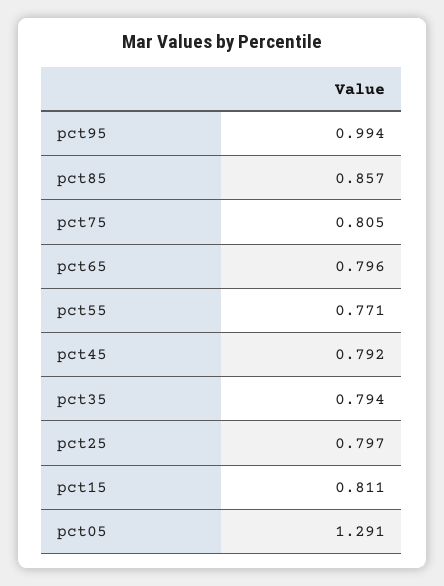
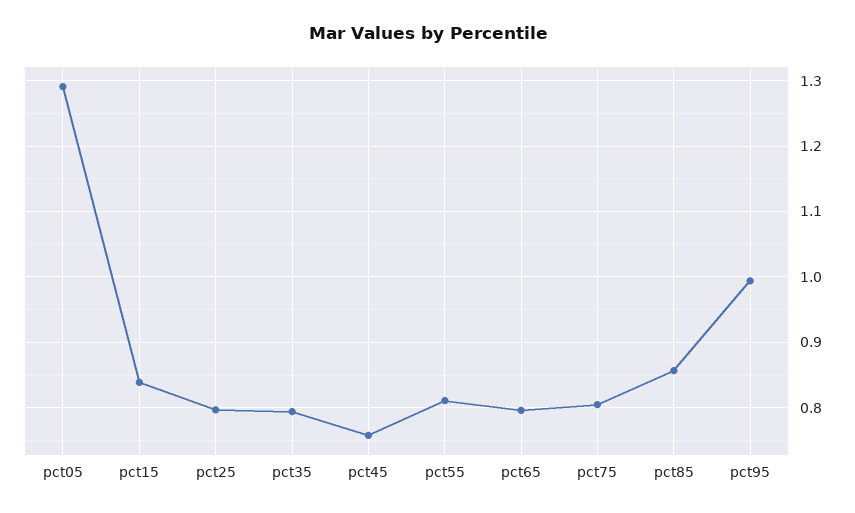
pct55: 0.771 -> 0.81
pct45: 0.792 -> 0.76
pct15: 0.811 -> 0.84

